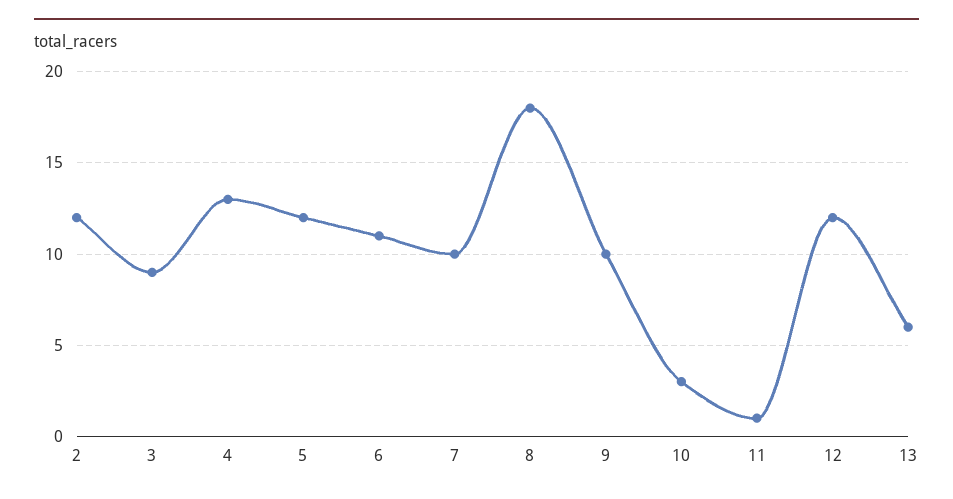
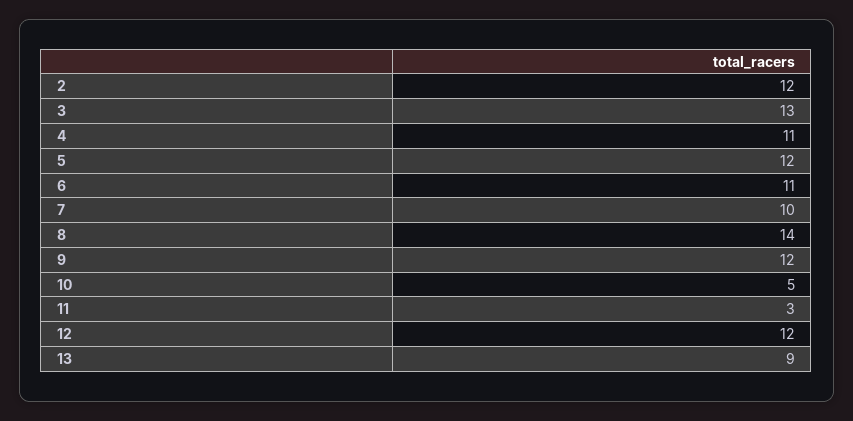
3: 9 -> 13
4: 13 -> 11
8: 18 -> 14
9: 10 -> 12
10: 3 -> 5
11: 1 -> 3
13: 6 -> 9

